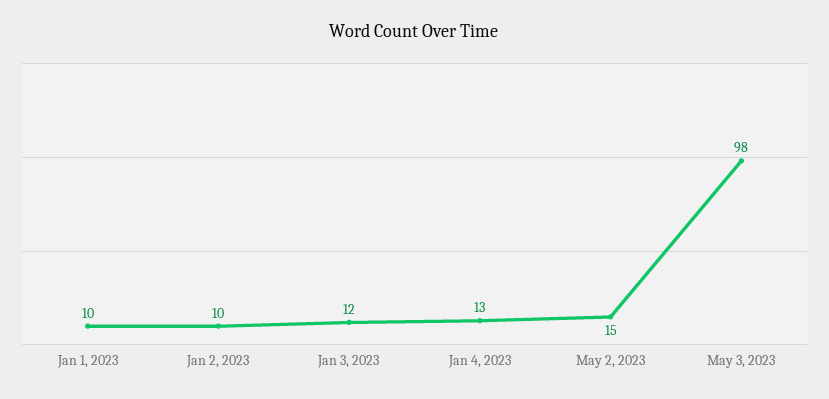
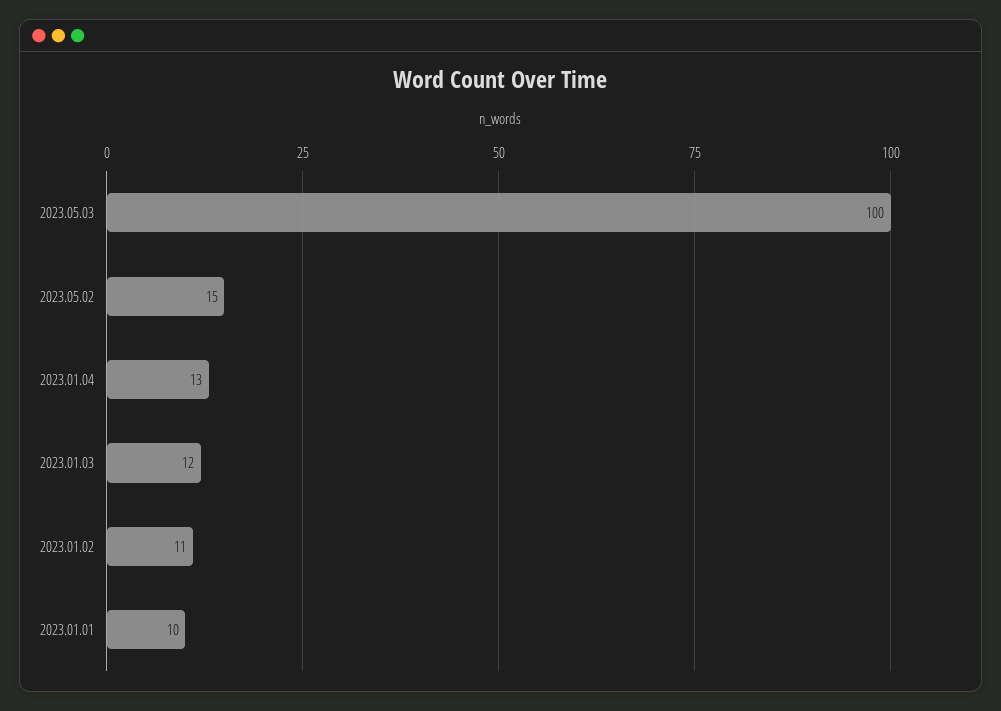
Jan 2, 2023: 10 -> 11
May 3, 2023: 98 -> 100

